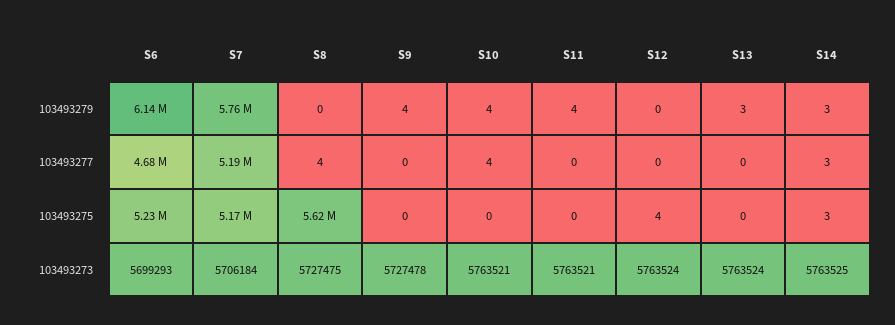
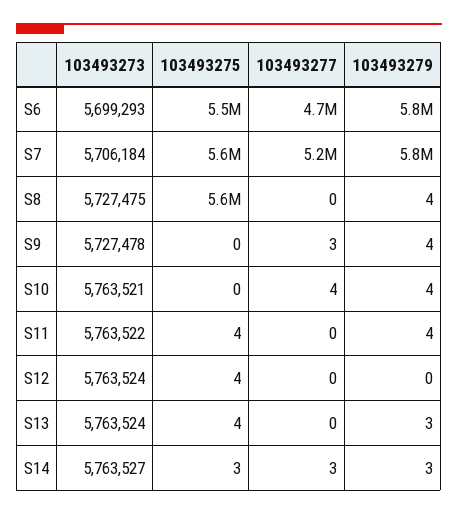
S6, 103493279: 6140000 -> 5800000
S8, 103493279: 0 -> 4
S8, 103493277: 4 -> 0
S9, 103493277: 0 -> 3
S6, 103493275: 5230000 -> 5500000
S7, 103493275: 5170000 -> 5600000
S11, 103493275: 0 -> 4
S13, 103493275: 0 -> 4
S11, 103493273: 5763521 -> 5763522
S14, 103493273: 5763525 -> 5763527

